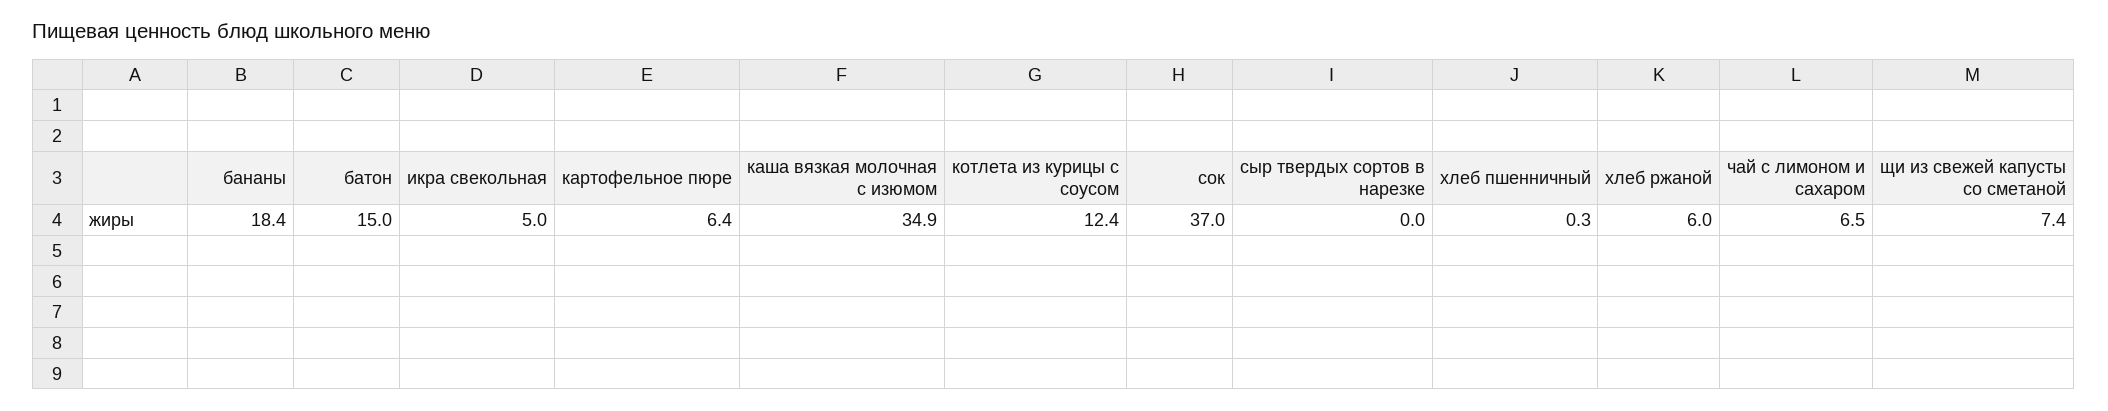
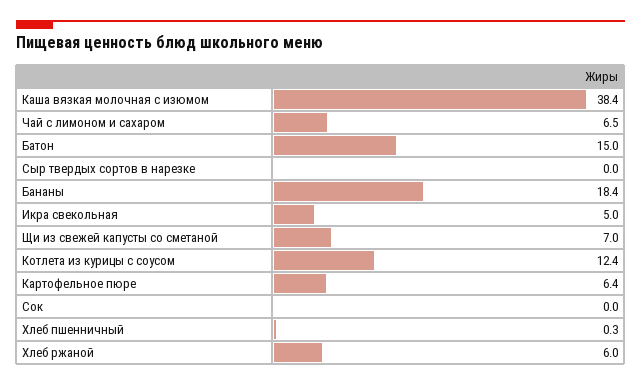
каша вязкая молочная с изюмом: 34.9 -> 38.4
сок: 37 -> 0
щи из свежей капусты со сметаной: 7.4 -> 7

